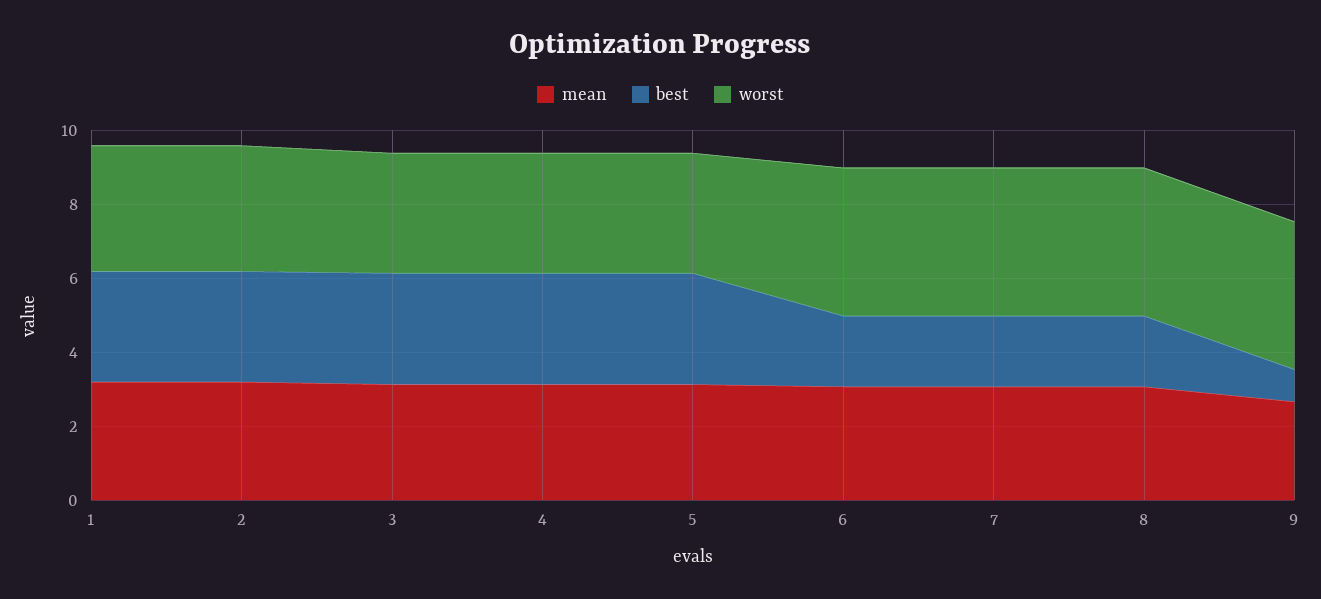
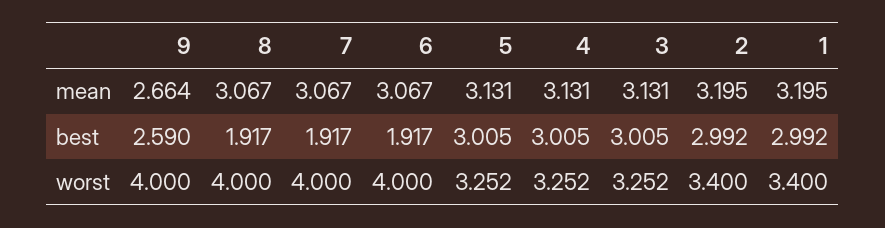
best, 9: 1 -> 2.59

